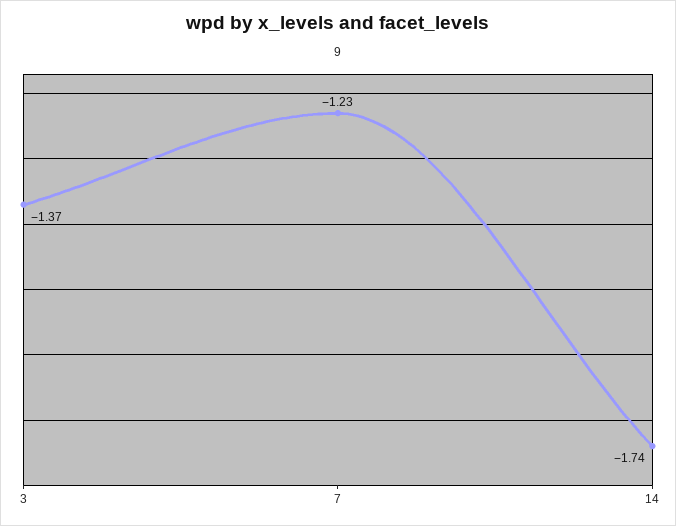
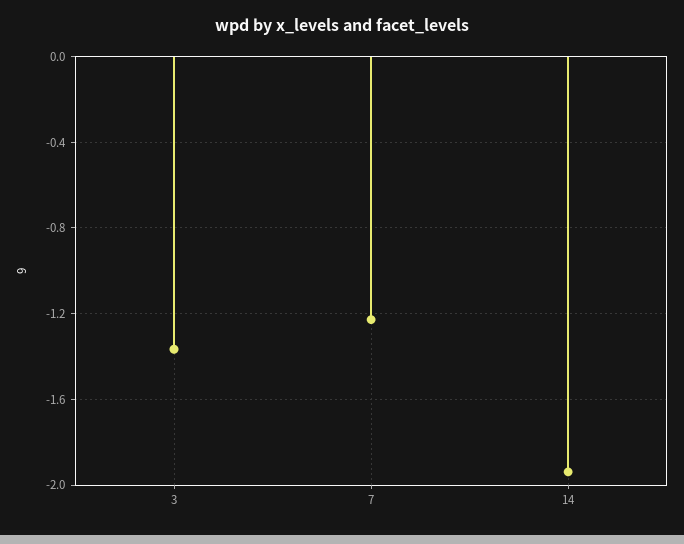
14: -1.74 -> -1.95

